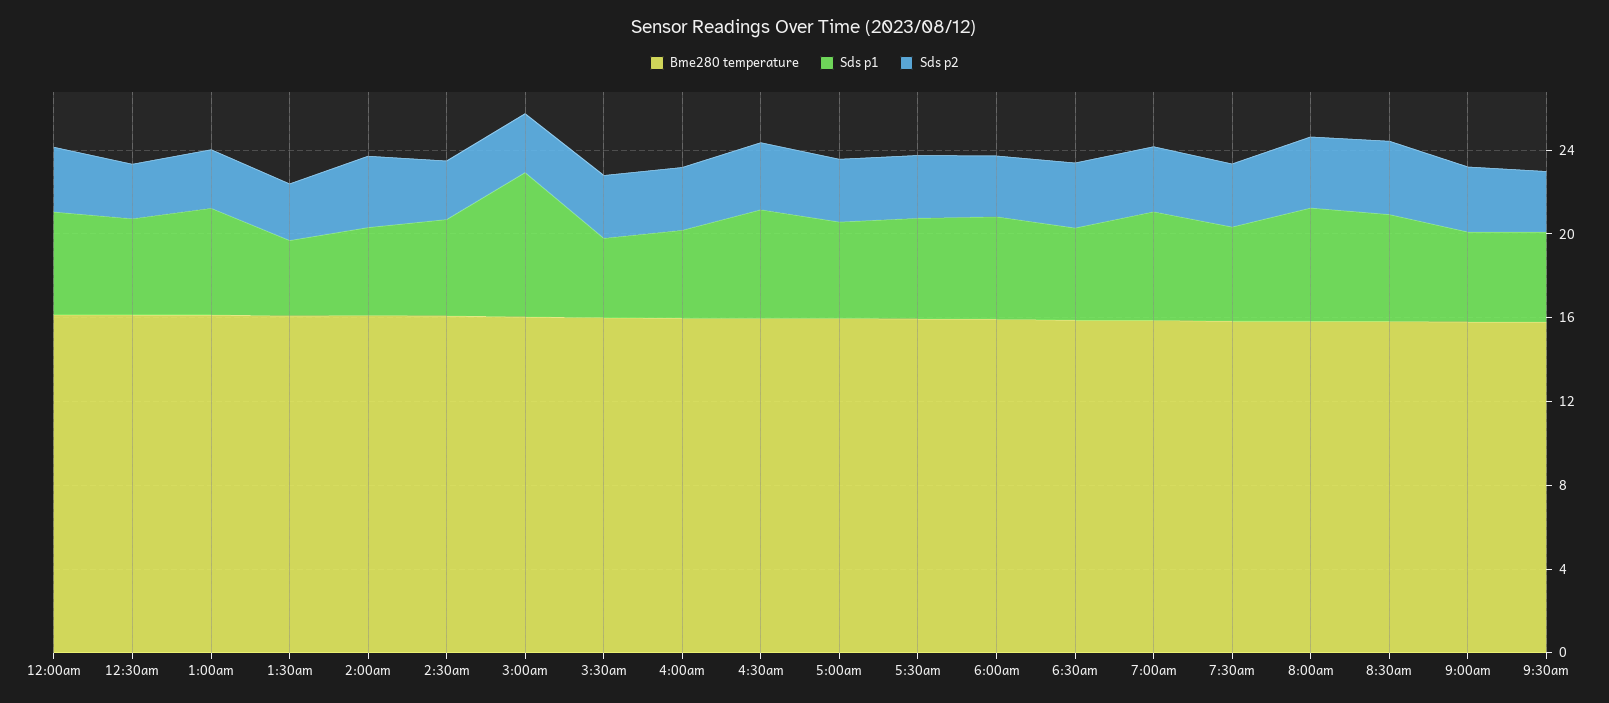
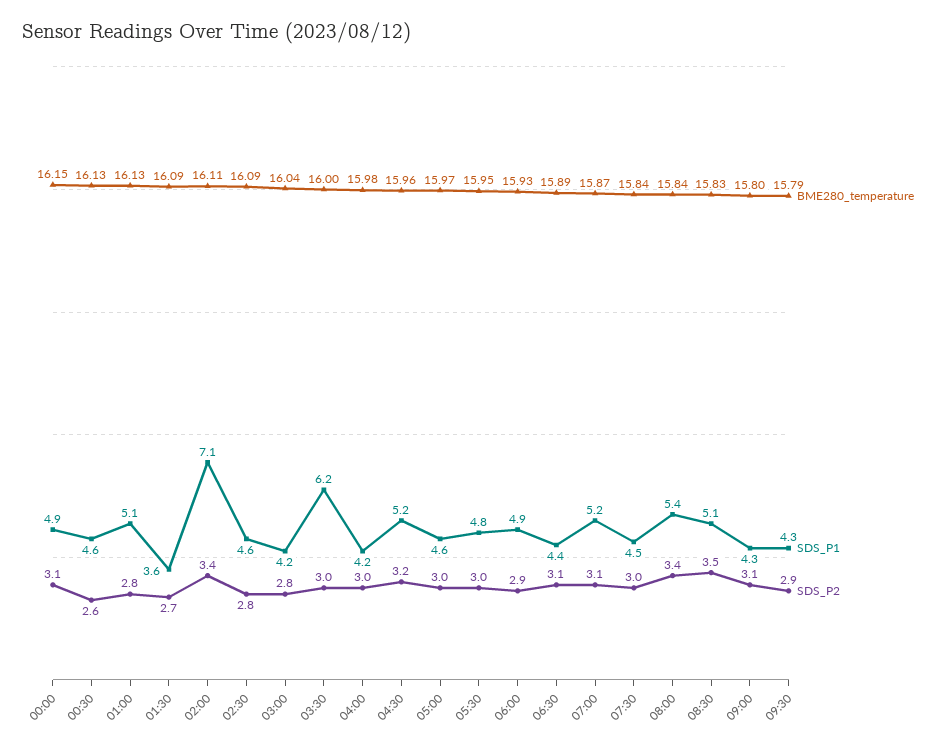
Sds p1, 2:00am: 4 -> 7.1
Sds p1, 3:00am: 7 -> 4.2
Sds p1, 3:30am: 4 -> 6.2

